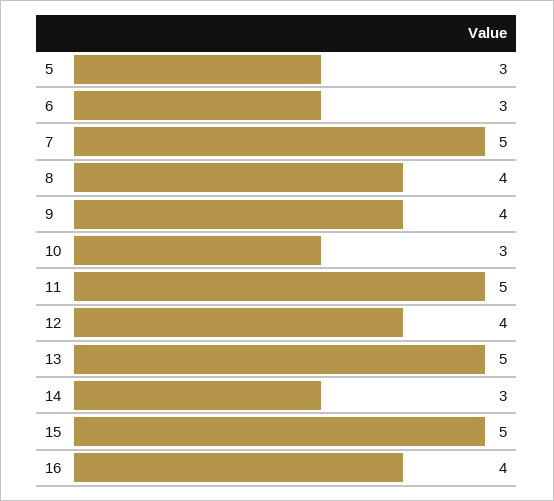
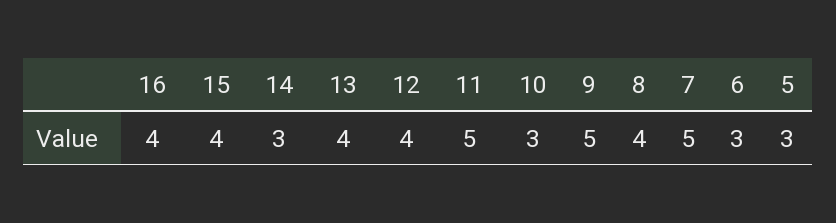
9: 4 -> 5
13: 5 -> 4
15: 5 -> 4

